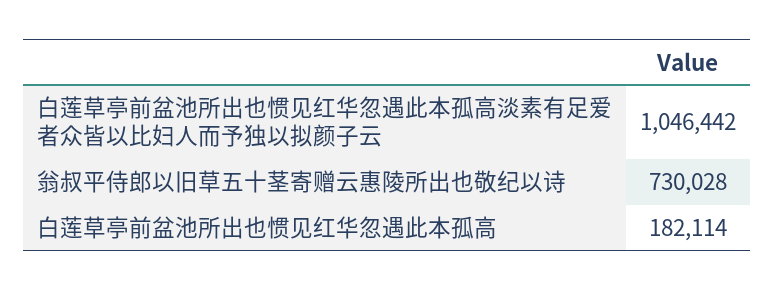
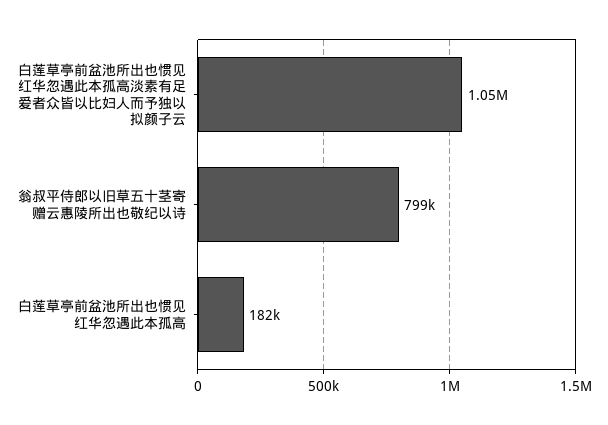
翁叔平侍郎以旧草五十茎寄赠云惠陵所出也敬纪以诗: 730028 -> 799000

